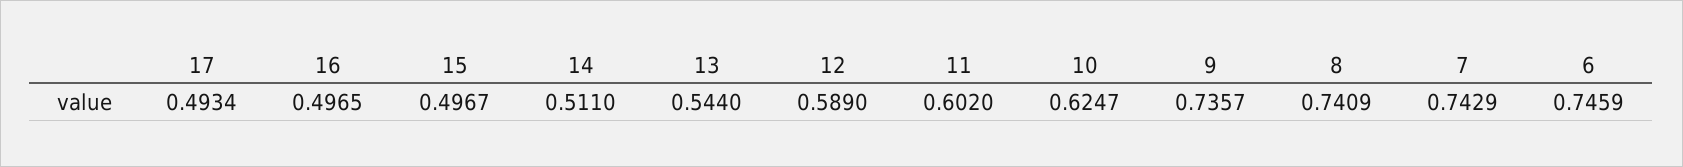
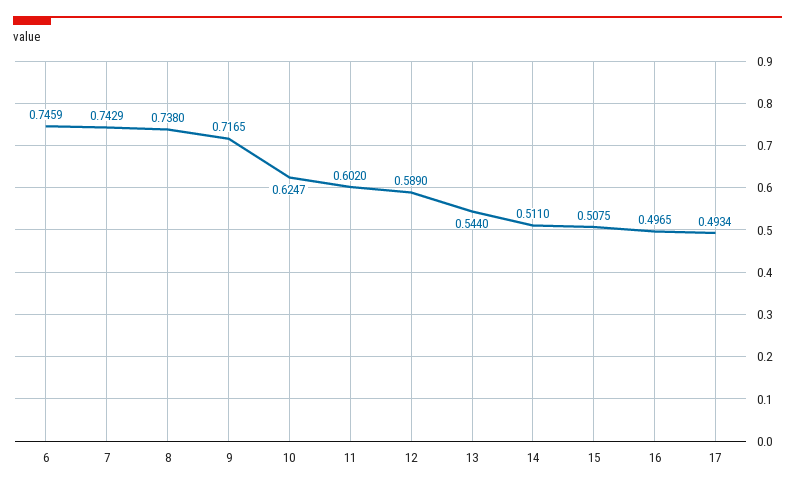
15: 0.4967 -> 0.5075
9: 0.7357 -> 0.7165
8: 0.7409 -> 0.738

